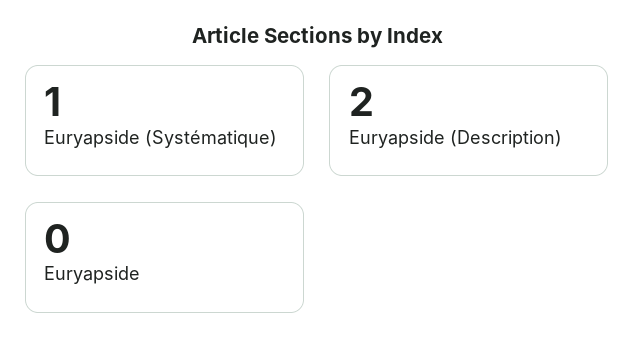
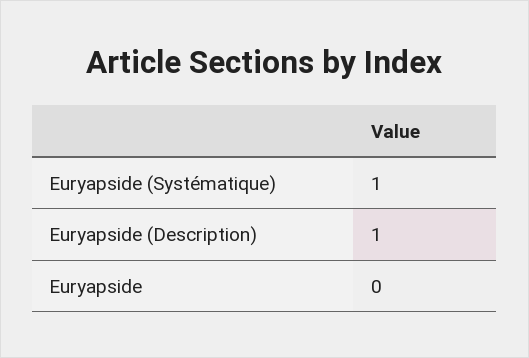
Euryapside (Description): 2 -> 1

